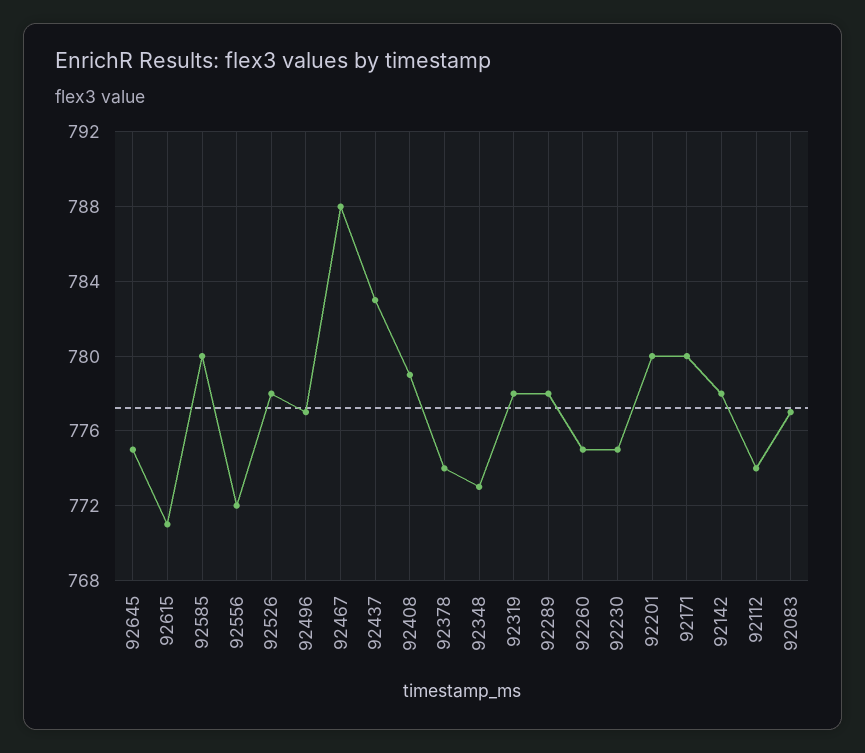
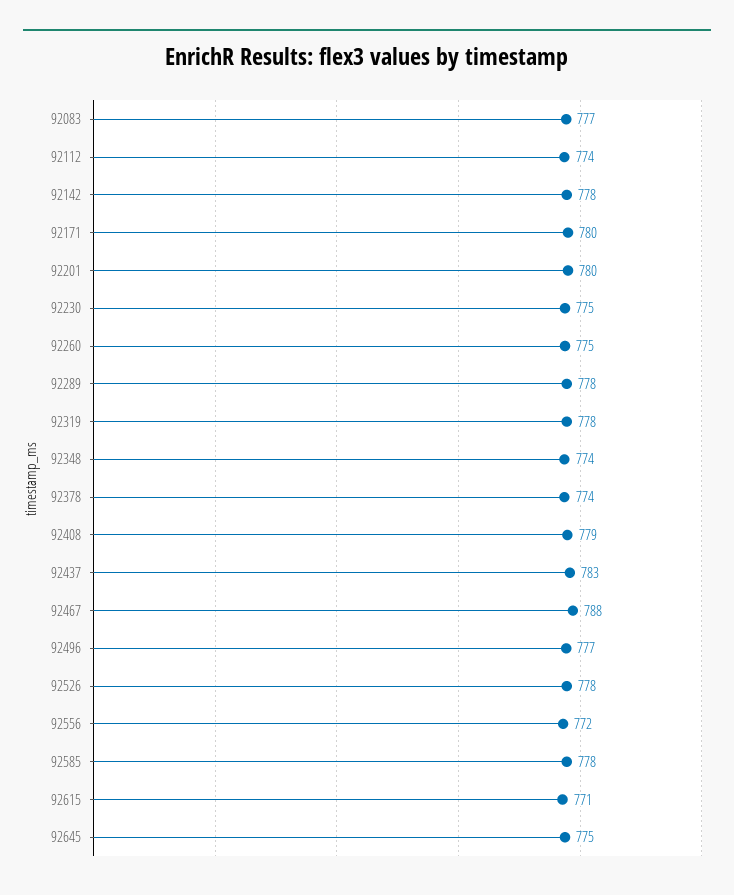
92585: 780 -> 778
92348: 773 -> 774

